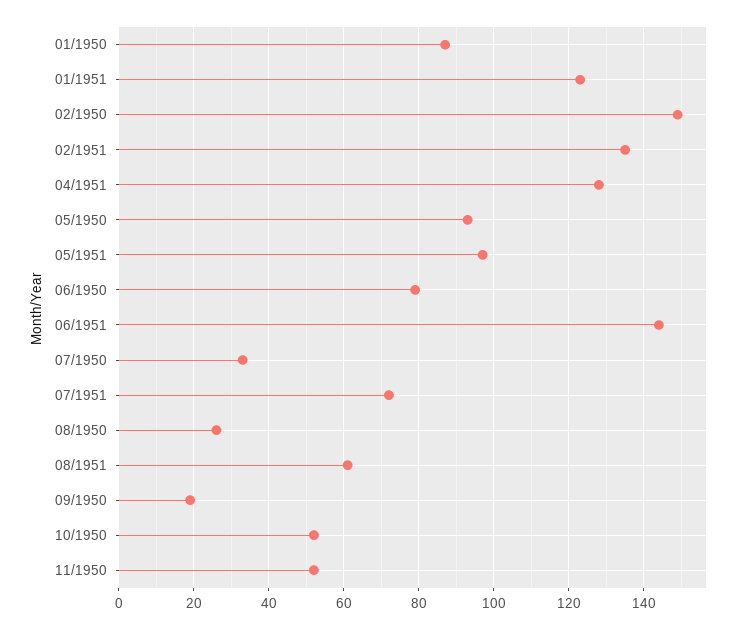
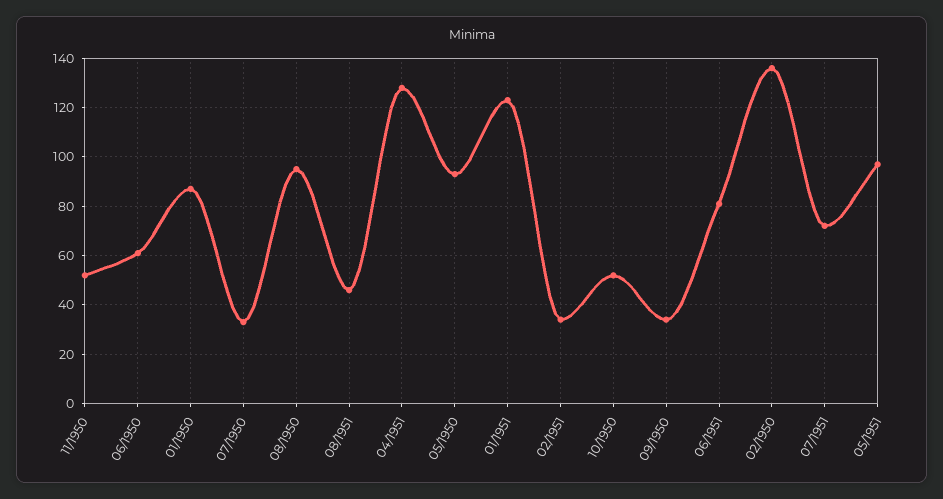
02/1950: 150 -> 135
02/1951: 135 -> 35
06/1950: 80 -> 60
06/1951: 145 -> 80
08/1950: 25 -> 95
08/1951: 60 -> 45
09/1950: 20 -> 35

